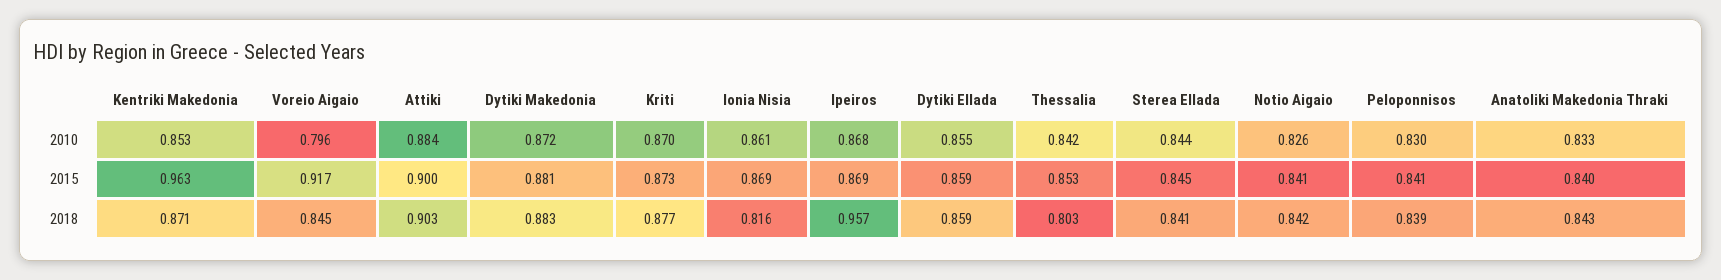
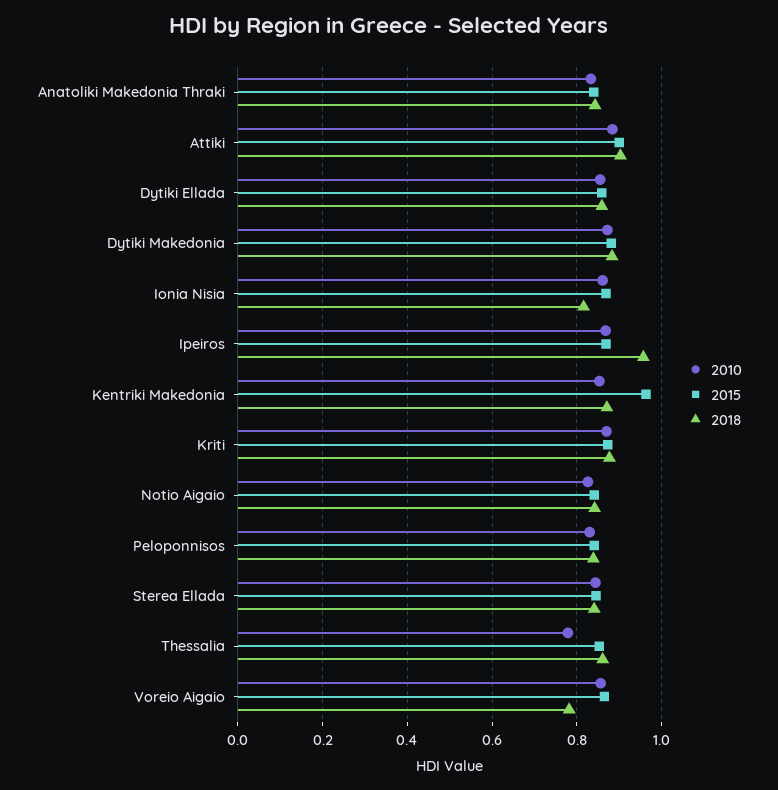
2010, Voreio Aigaio: 0.796 -> 0.86
2010, Thessalia: 0.842 -> 0.78
2015, Voreio Aigaio: 0.917 -> 0.86
2018, Voreio Aigaio: 0.845 -> 0.78
2018, Thessalia: 0.803 -> 0.86

